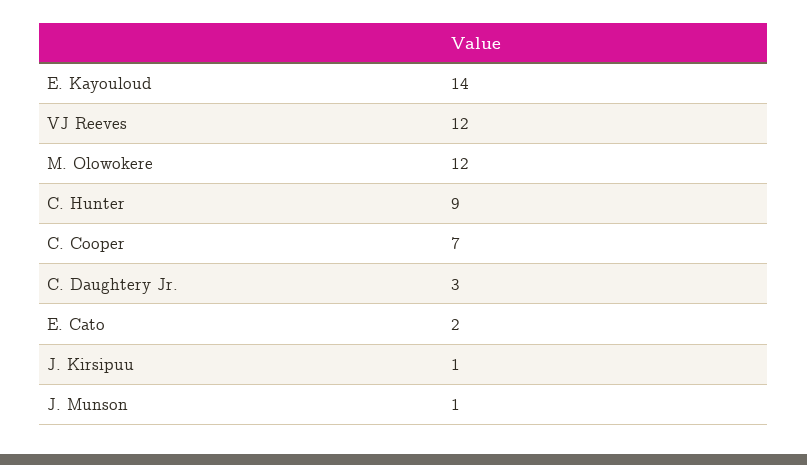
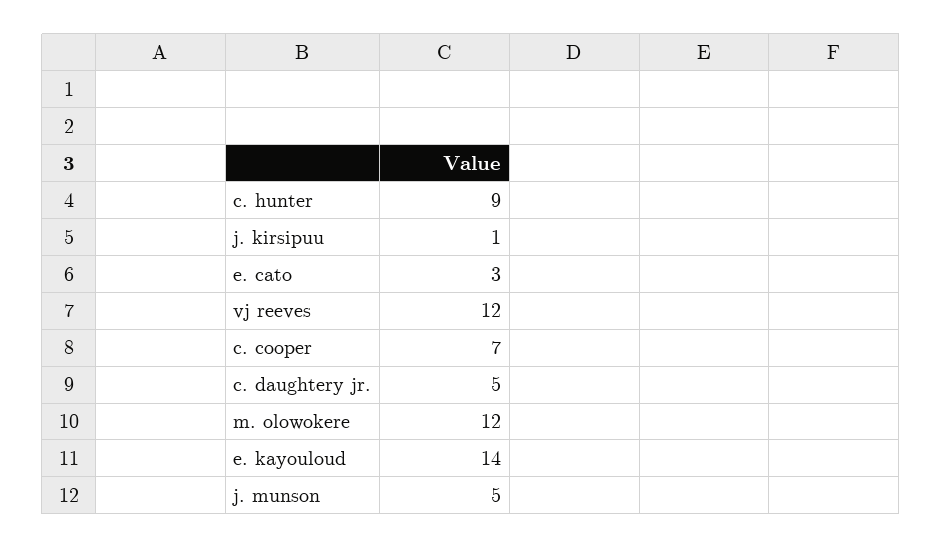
C. Daughtery Jr.: 3 -> 5
E. Cato: 2 -> 3
J. Munson: 1 -> 5

